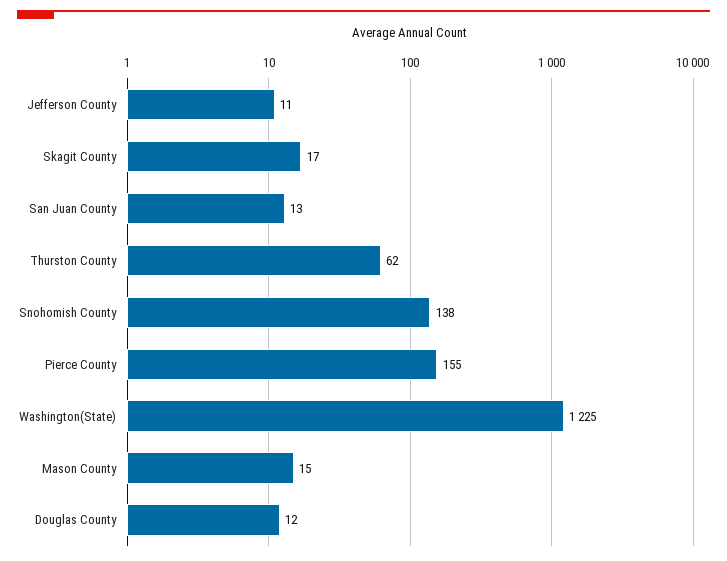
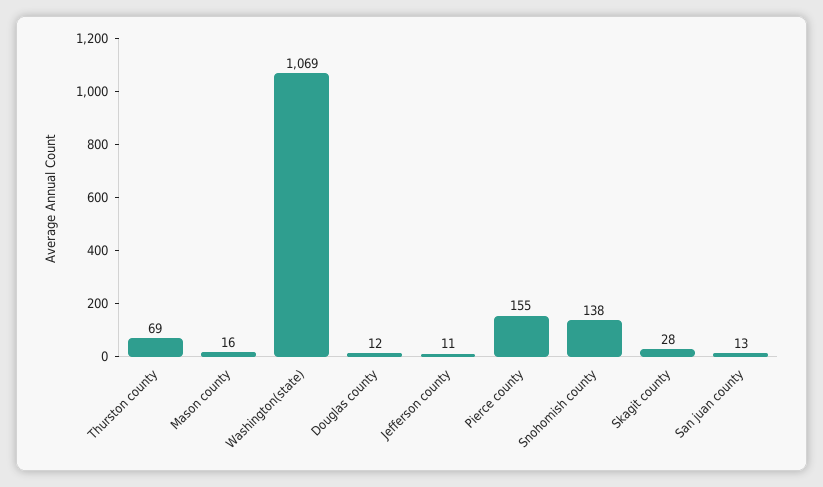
Skagit County: 17 -> 28
Thurston County: 62 -> 69
Washington(State): 1225 -> 1069
Mason County: 15 -> 16

